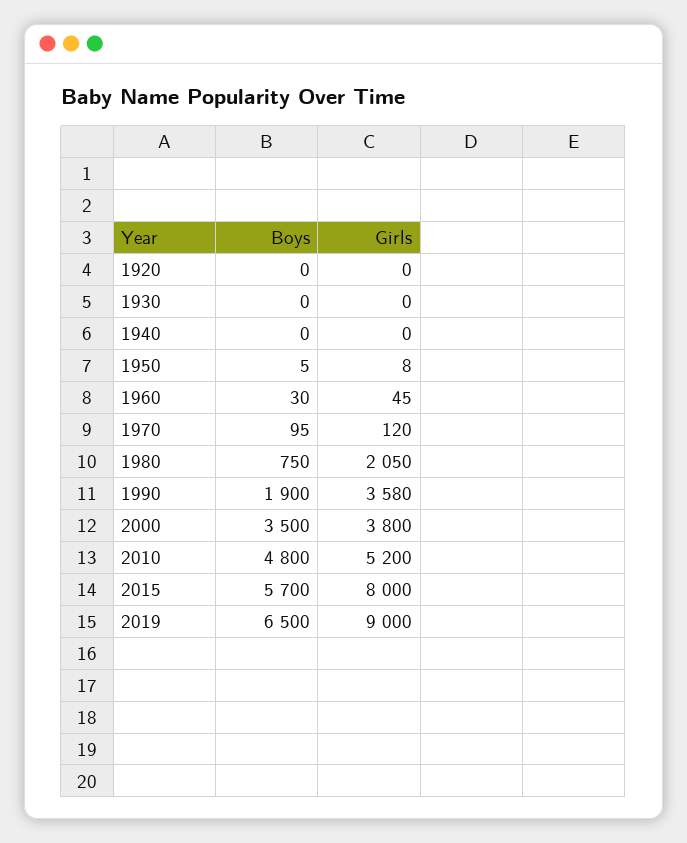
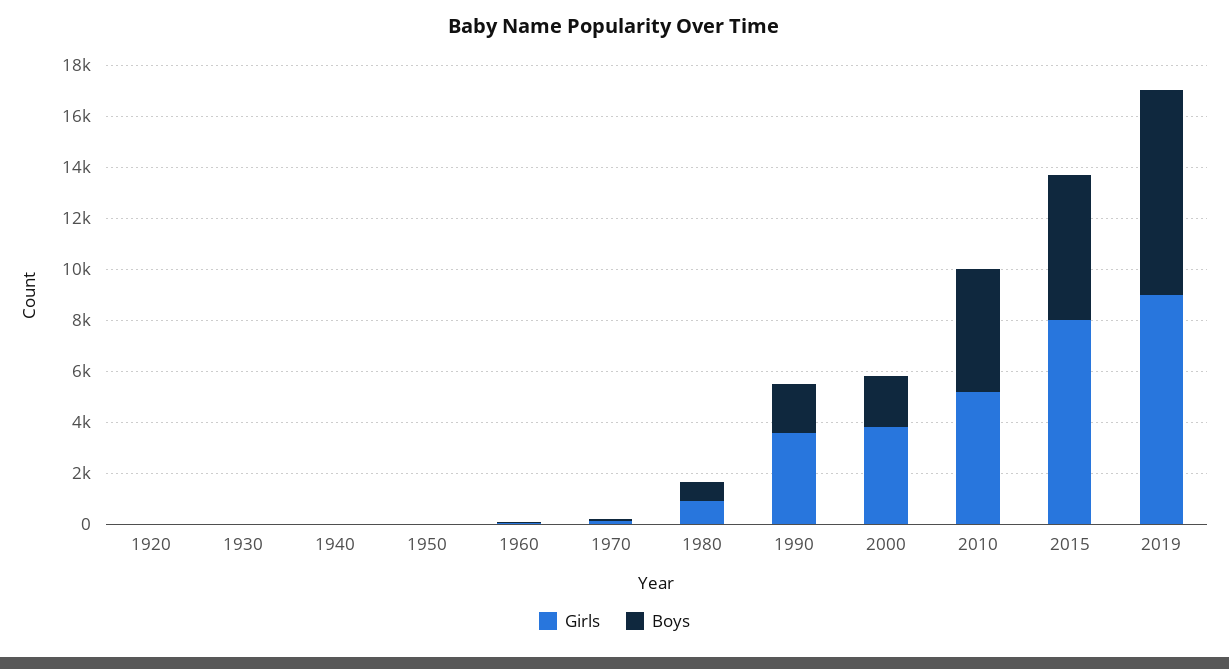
Girls, 1980: 2050 -> 1000
Boys, 2000: 3500 -> 2000
Boys, 2019: 6500 -> 8000

